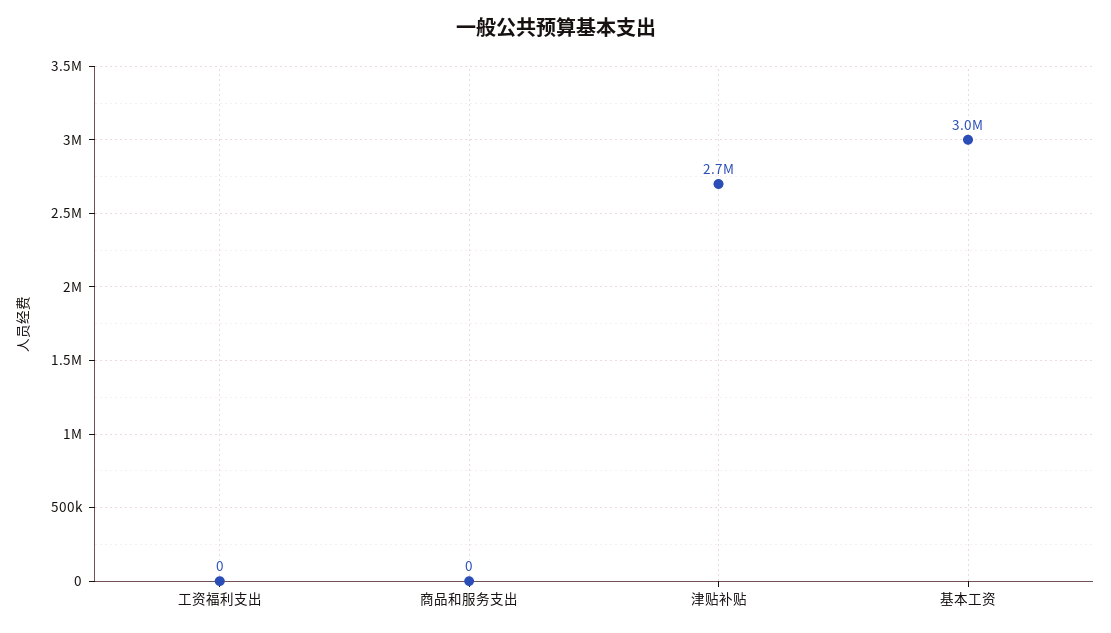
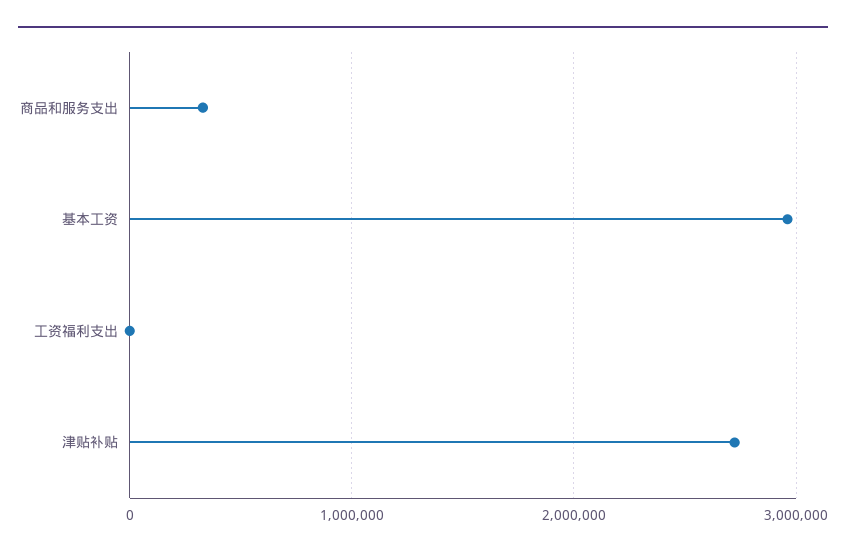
商品和服务支出: 0 -> 300000

